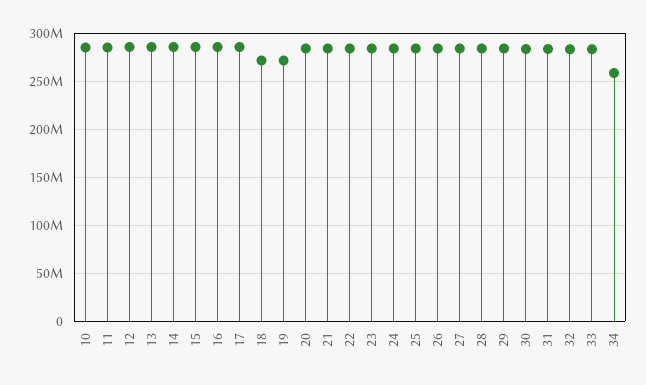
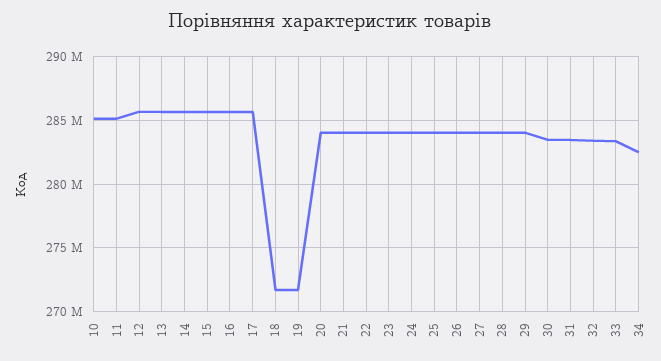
34: 260000000 -> 282500000

